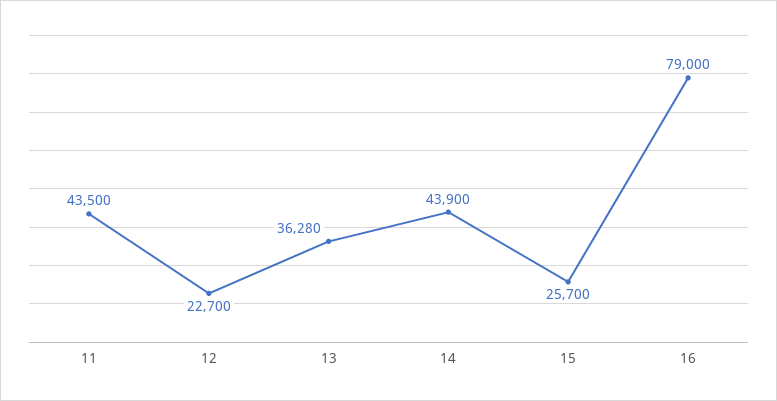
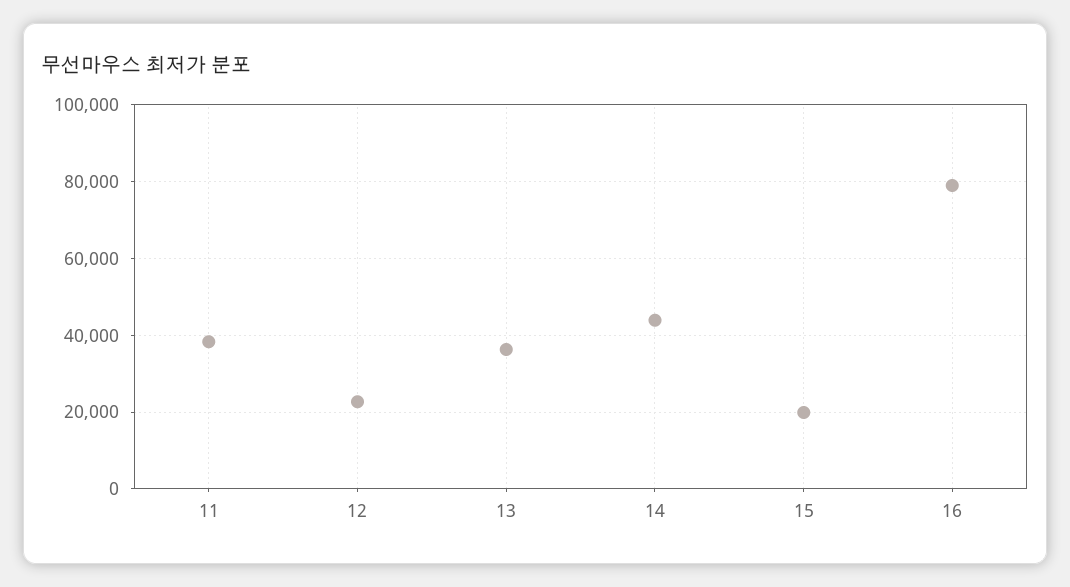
11: 43500 -> 38000
15: 25700 -> 20000

